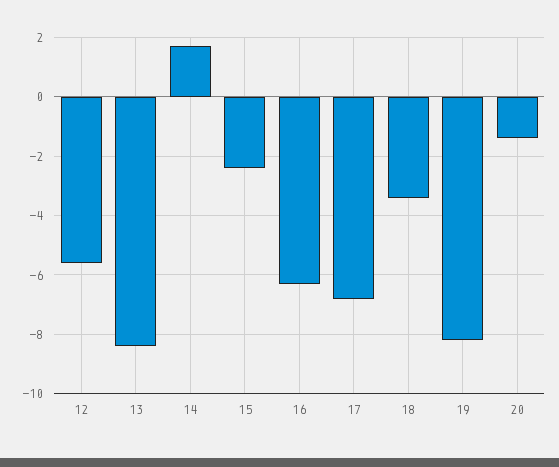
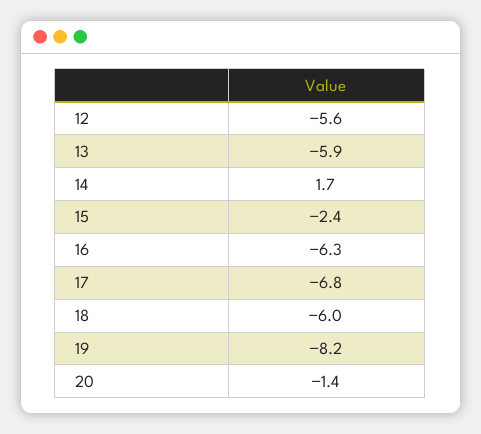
13: -8.5 -> -5.9
18: -3.5 -> -6

